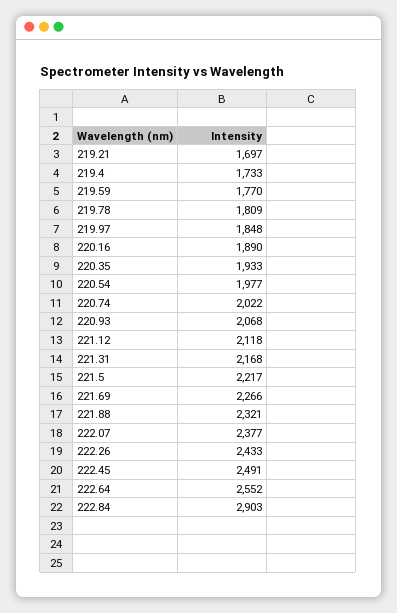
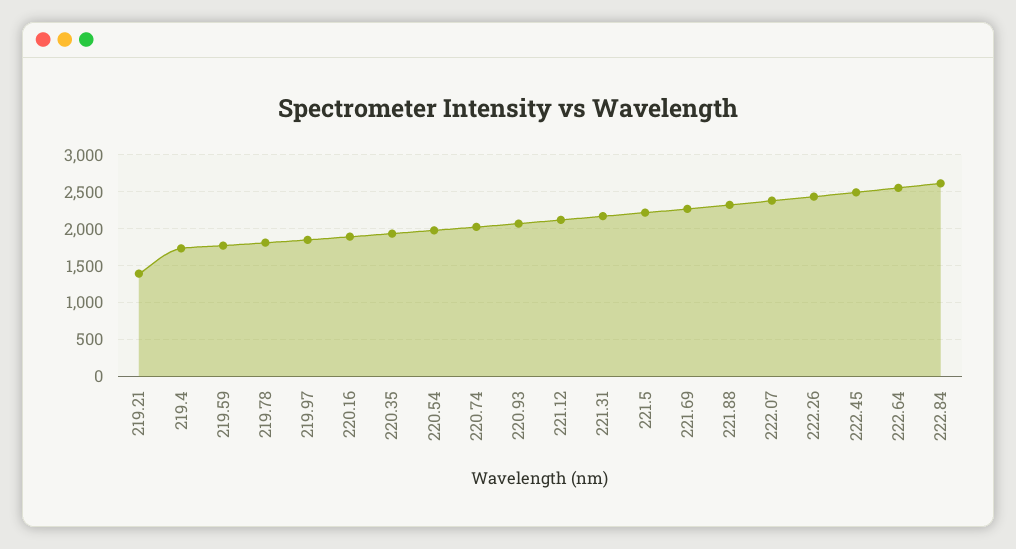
219.21: 1697 -> 1400
222.84: 2903 -> 2600

